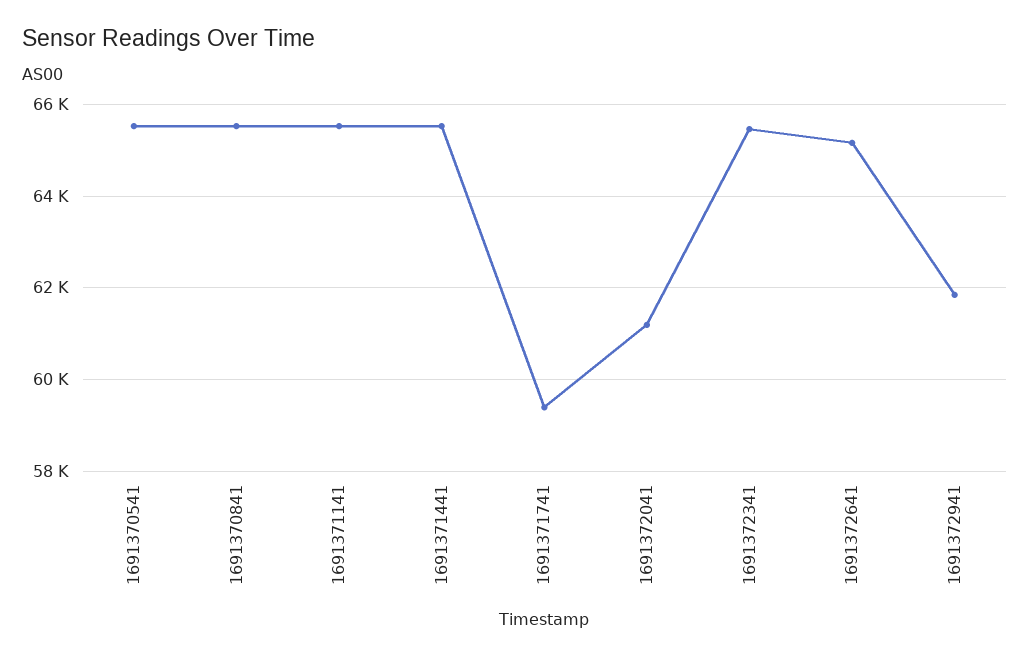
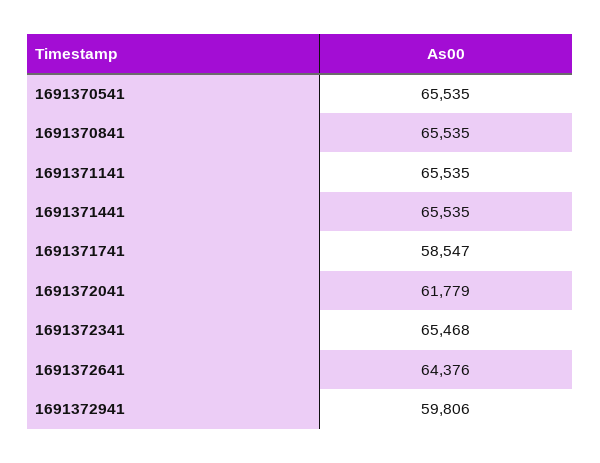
1691371741: 59400 -> 58547
1691372041: 61200 -> 61779
1691372641: 65200 -> 64376
1691372941: 61800 -> 59806

